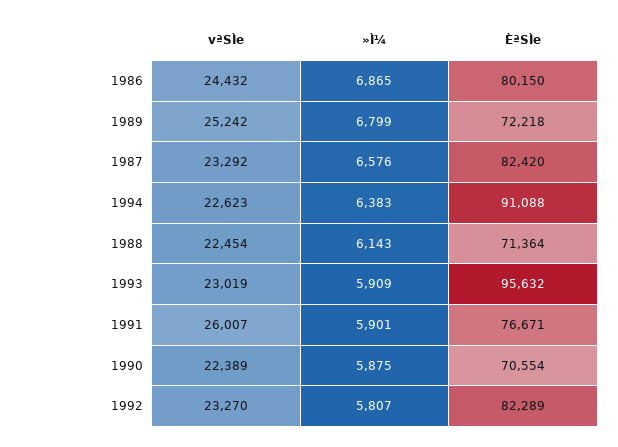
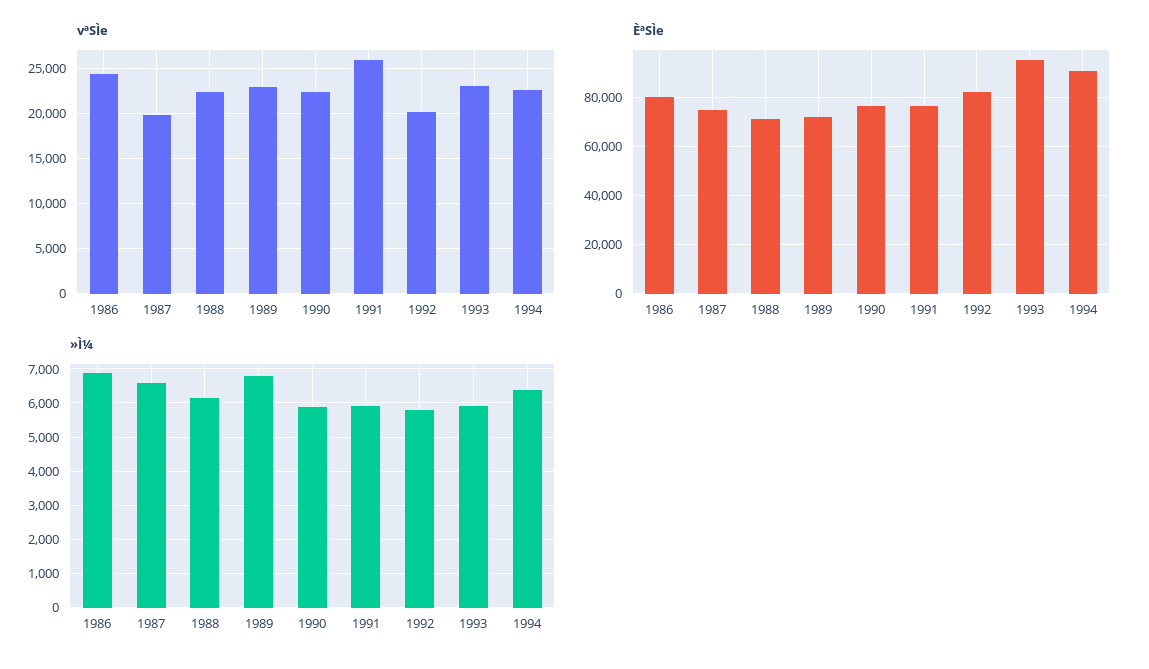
vªSÌe, 1989: 25242 -> 23000
vªSÌe, 1987: 23292 -> 20000
ÈªSÌe, 1987: 82420 -> 75000
ÈªSÌe, 1990: 70554 -> 77500
vªSÌe, 1992: 23270 -> 20000

